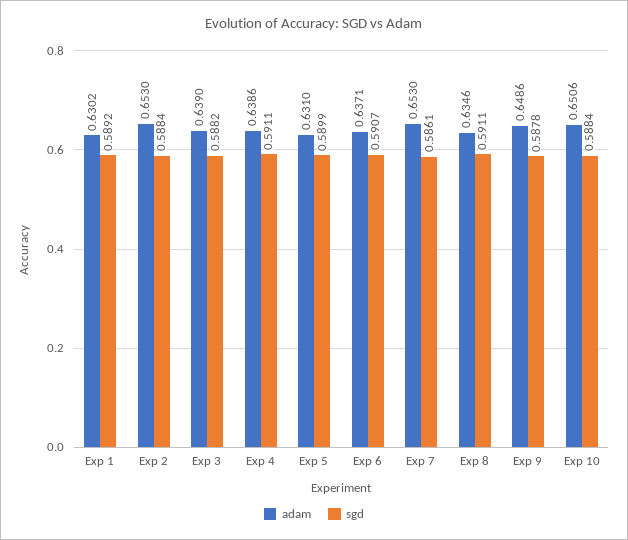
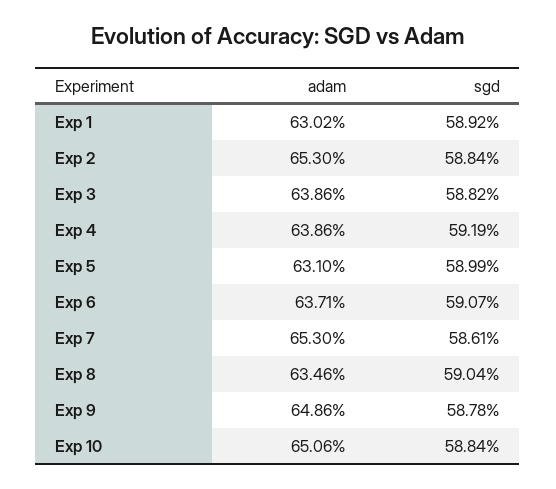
adam, Exp 3: 0.639 -> 0.6386
sgd, Exp 4: 0.5911 -> 0.5919
sgd, Exp 8: 0.5911 -> 0.5904

